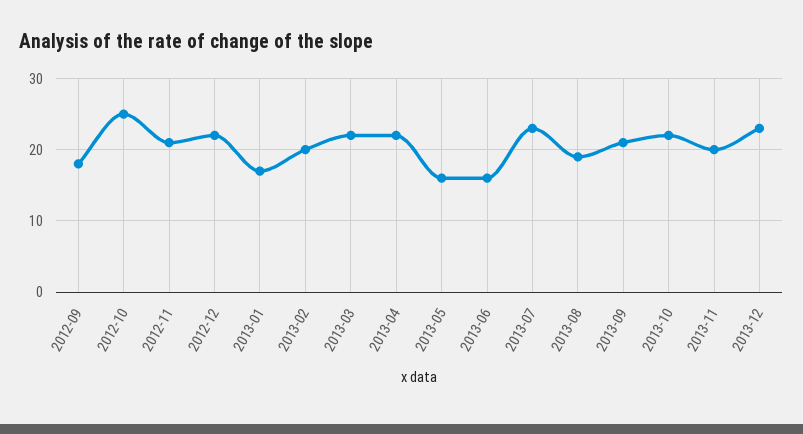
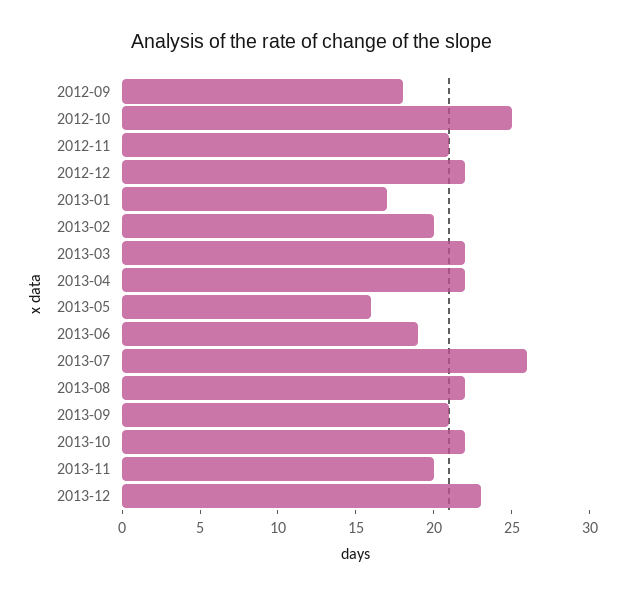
2013-06: 16 -> 19
2013-07: 23 -> 26
2013-08: 19 -> 22

